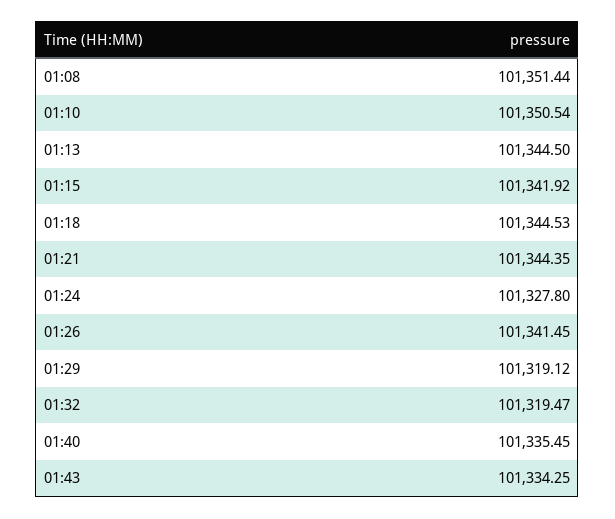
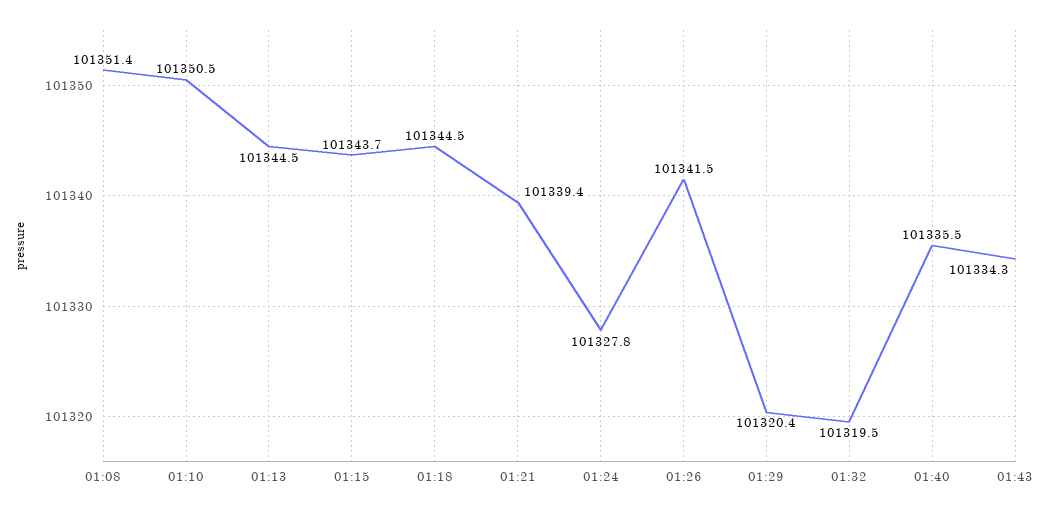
01:15: 101341.92 -> 101343.7
01:21: 101344.35 -> 101339.4
01:29: 101319.12 -> 101320.4

